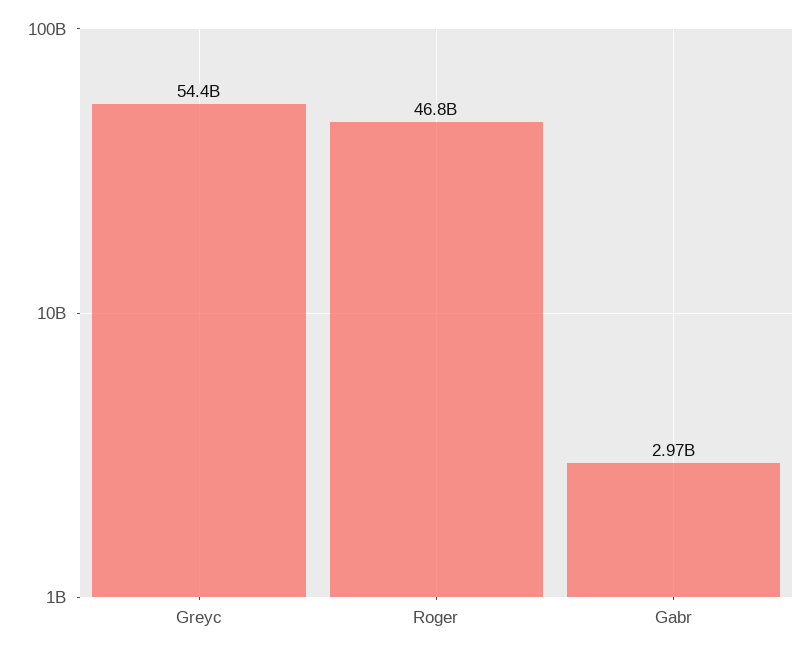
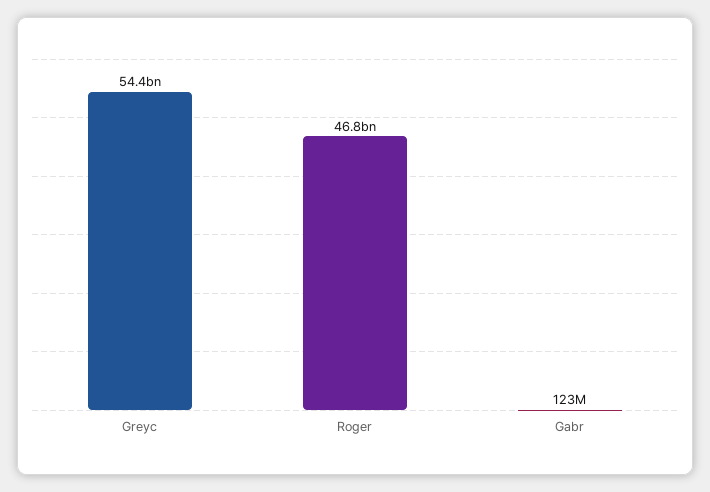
Gabr: 2970000000 -> 123000000

